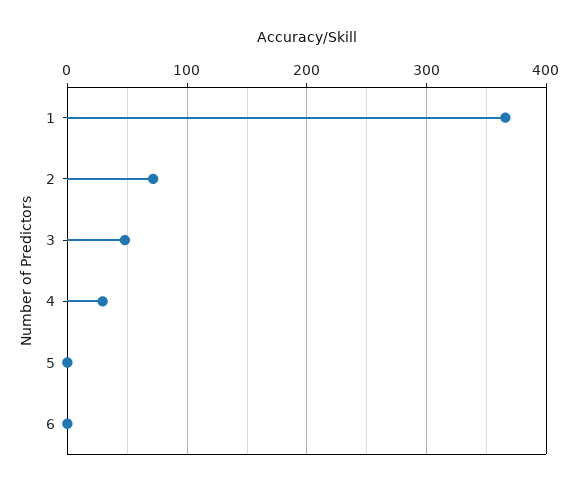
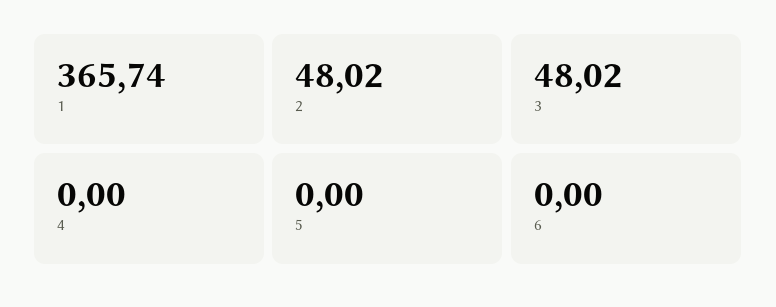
2: 70 -> 48.02
4: 30 -> 0

